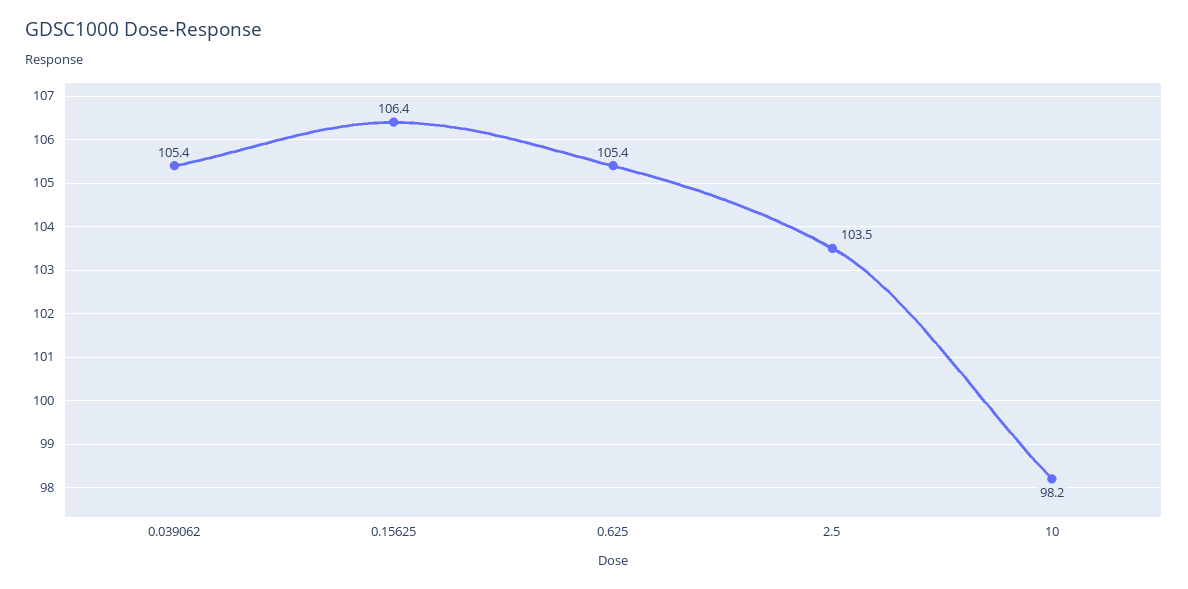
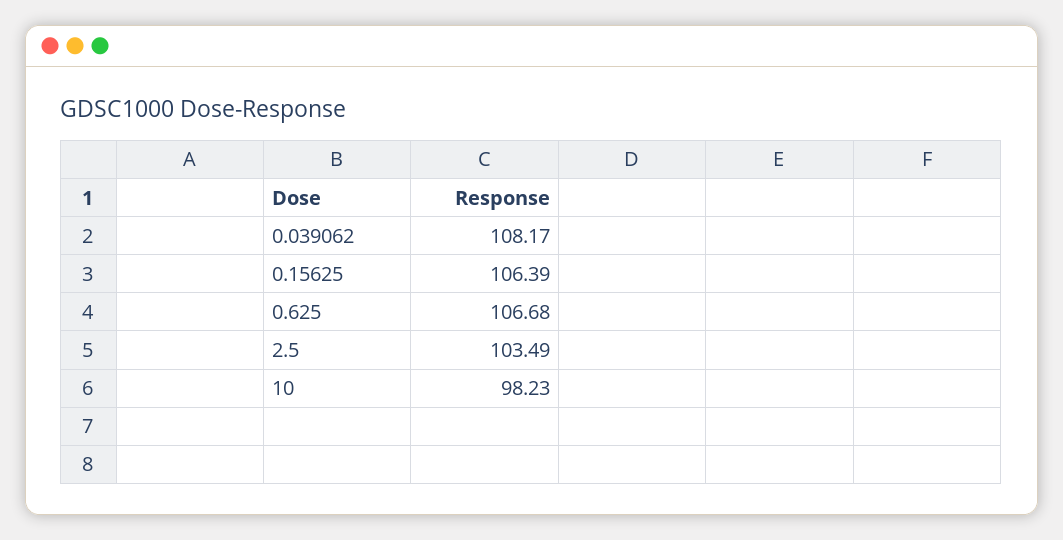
0.039062: 105.4 -> 108.17
0.625: 105.4 -> 106.68

